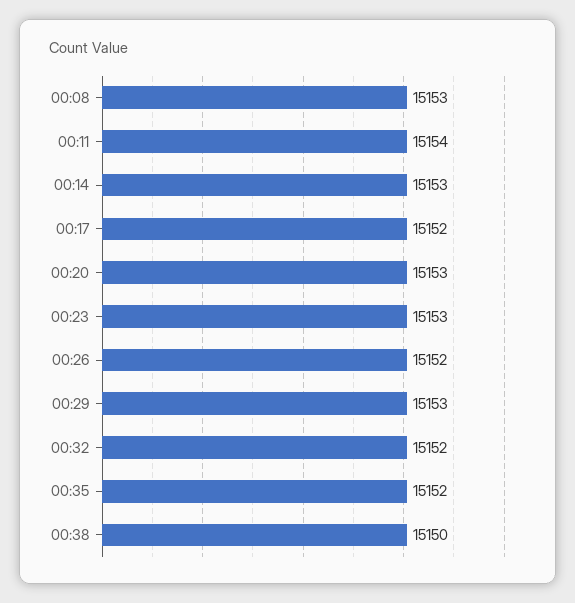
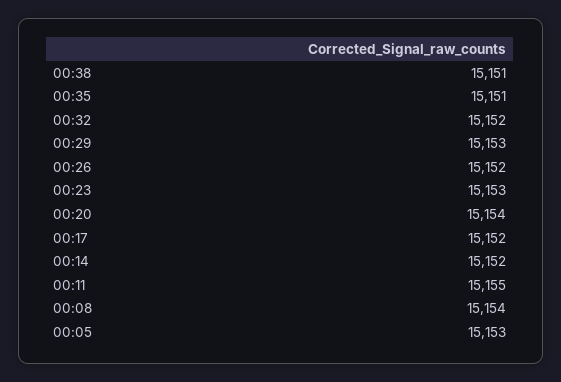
00:08: 15153 -> 15154
00:11: 15154 -> 15155
00:14: 15153 -> 15152
00:20: 15153 -> 15154
00:35: 15152 -> 15151
00:38: 15150 -> 15151
00:05: none -> 15153

